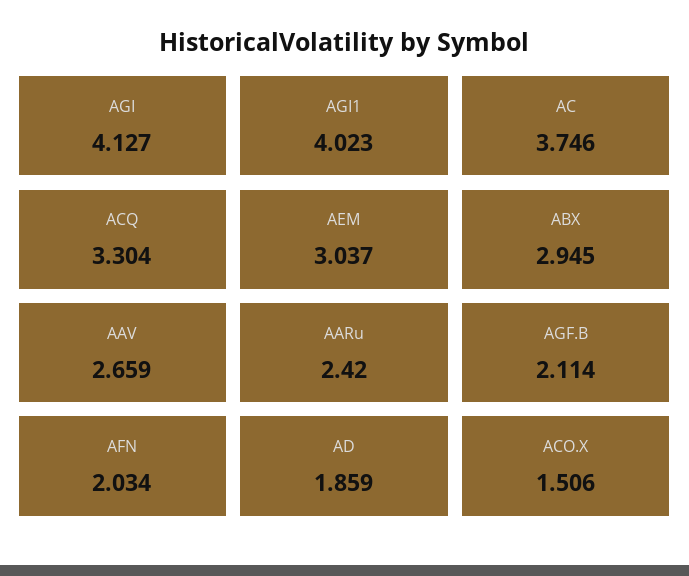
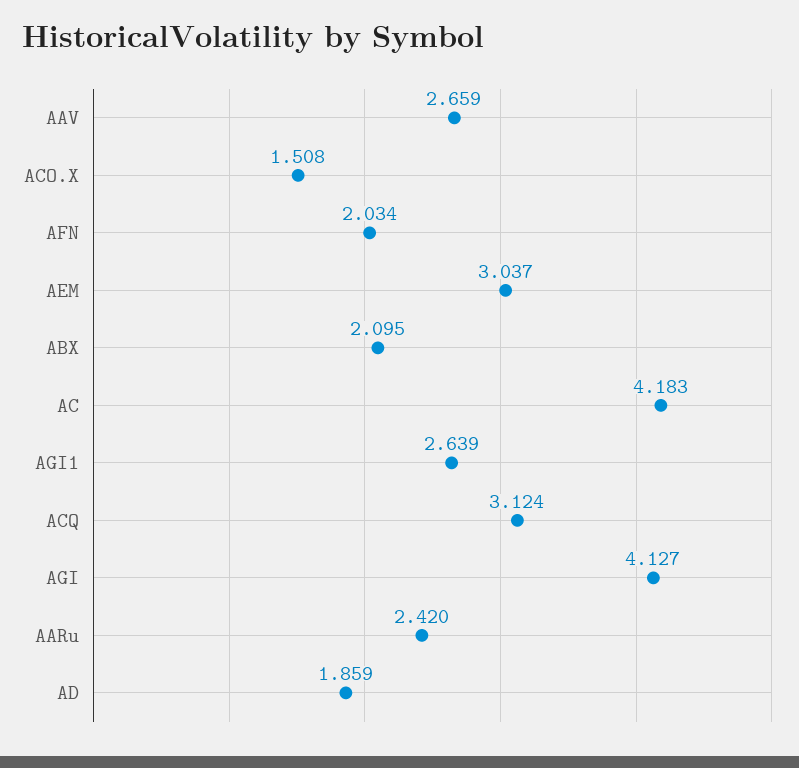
AGI1: 4.023 -> 2.639
AC: 3.746 -> 4.183
ACQ: 3.304 -> 3.124
ABX: 2.945 -> 2.095
AGF.B: 2.114 -> none
ACO.X: 1.506 -> 1.508

